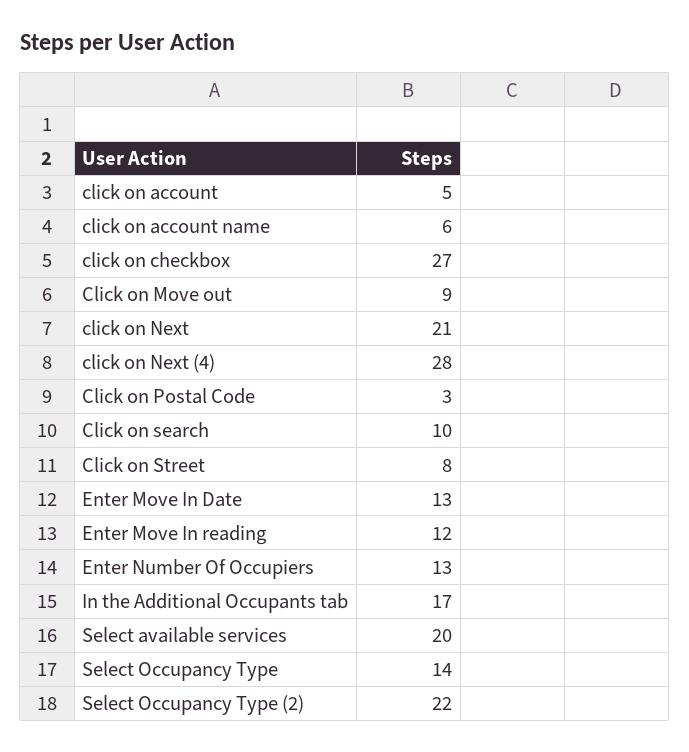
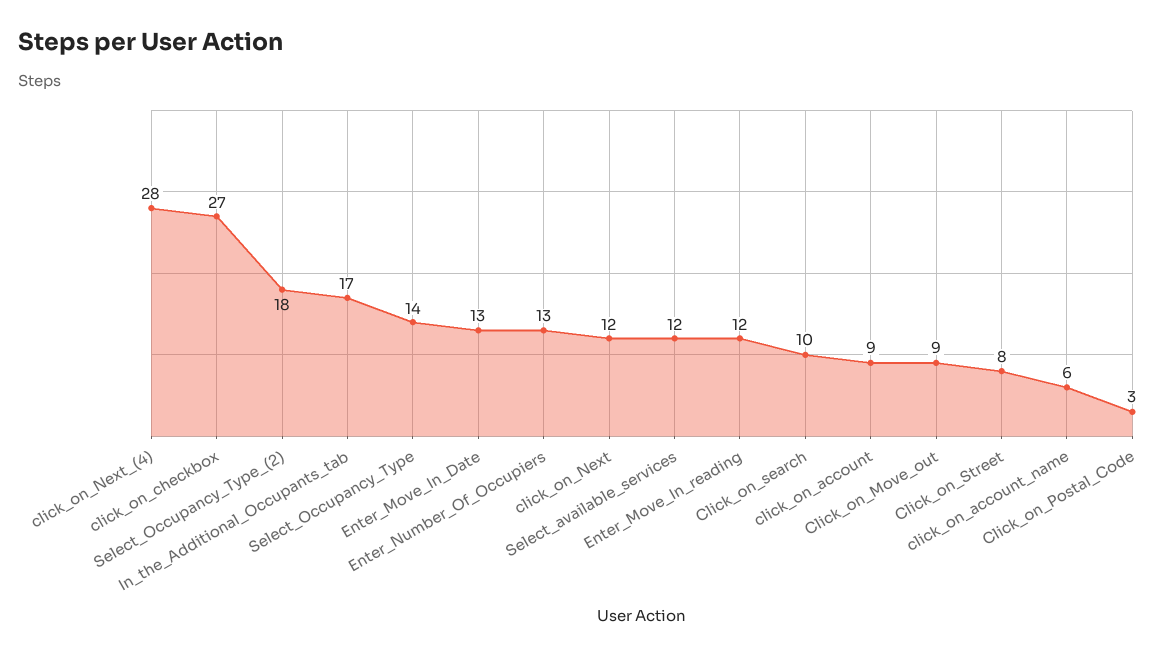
click on account: 5 -> 9
click on Next: 21 -> 12
Select available services: 20 -> 12
Select Occupancy Type (2): 22 -> 18

